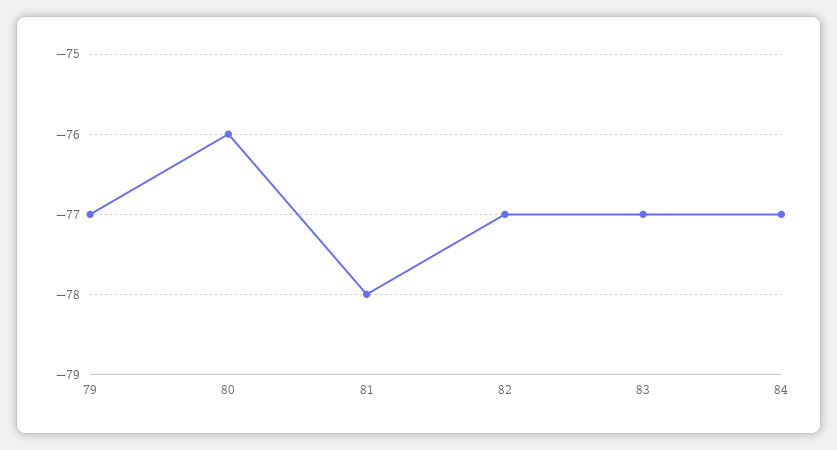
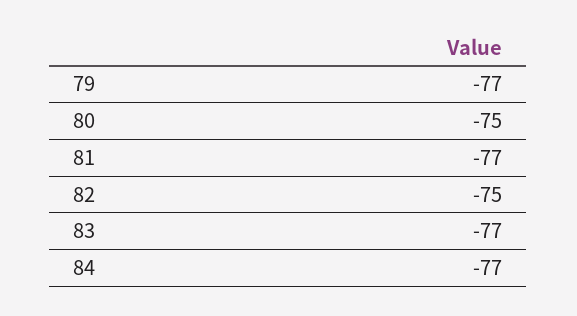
80: -76 -> -75
81: -78 -> -77
82: -77 -> -75

